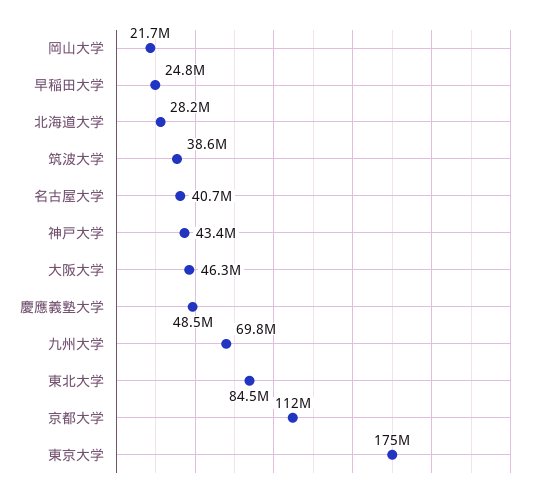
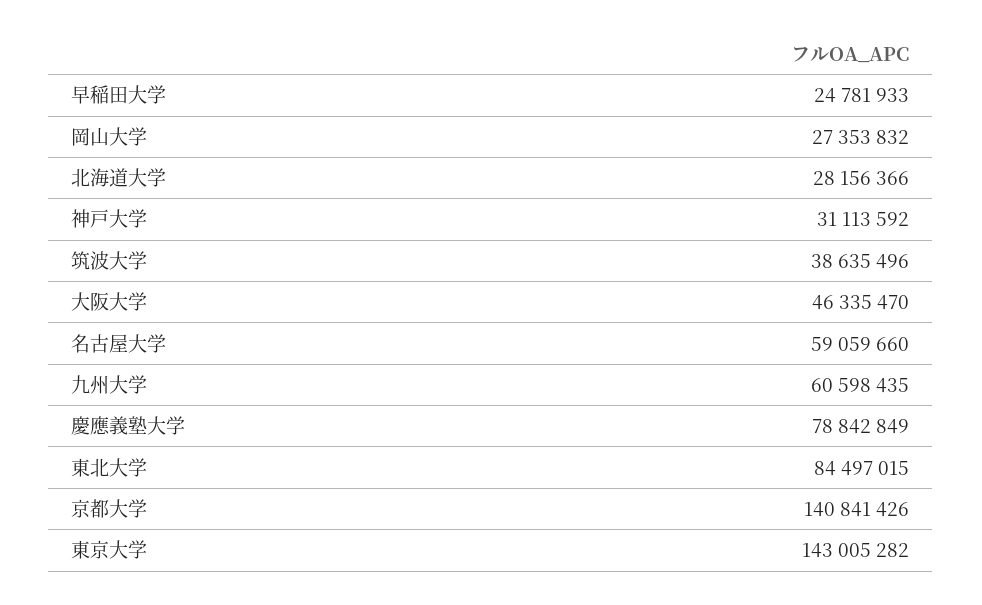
岡山大学: 21700000 -> 27353832
名古屋大学: 40700000 -> 59059660
神戸大学: 43400000 -> 31113592
慶應義塾大学: 48500000 -> 78842849
九州大学: 69800000 -> 60598435
京都大学: 112000000 -> 140841426
東京大学: 175000000 -> 143005282

